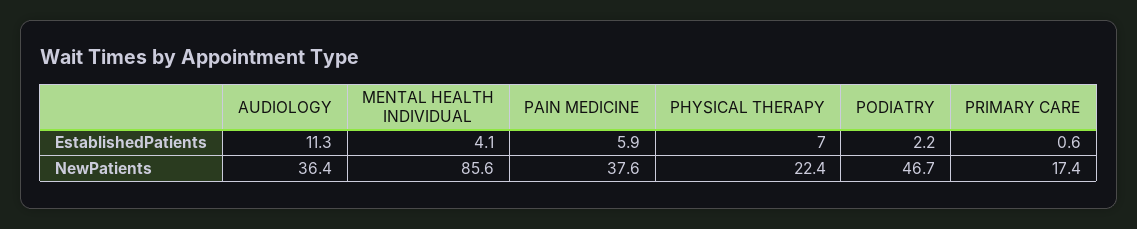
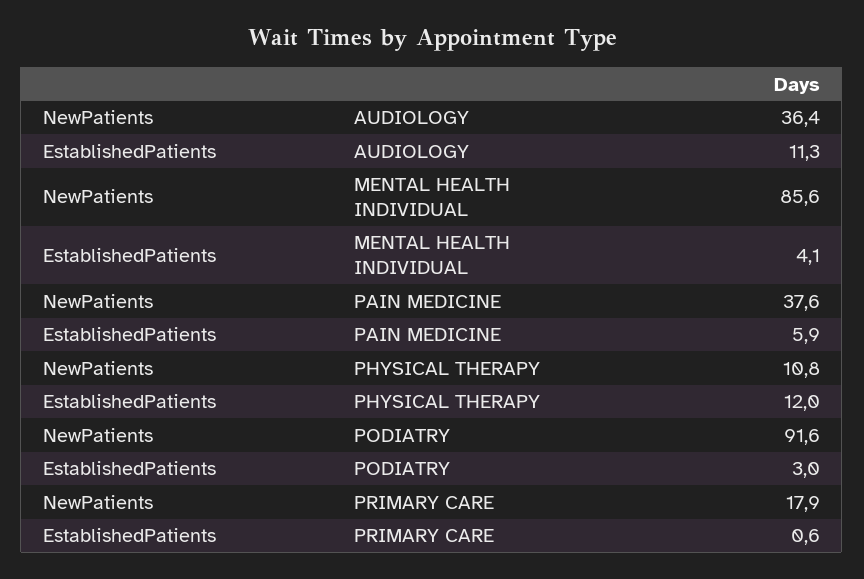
PHYSICAL THERAPY, EstablishedPatients: 7 -> 12
PODIATRY, EstablishedPatients: 2.2 -> 3
PHYSICAL THERAPY, NewPatients: 22.4 -> 10.8
PODIATRY, NewPatients: 46.7 -> 91.6
PRIMARY CARE, NewPatients: 17.4 -> 17.9

